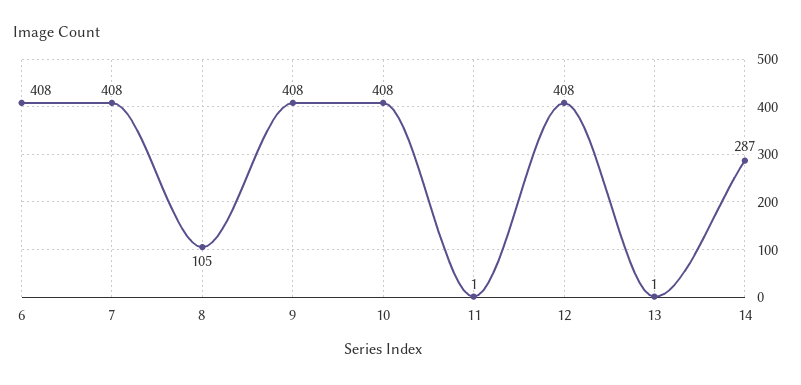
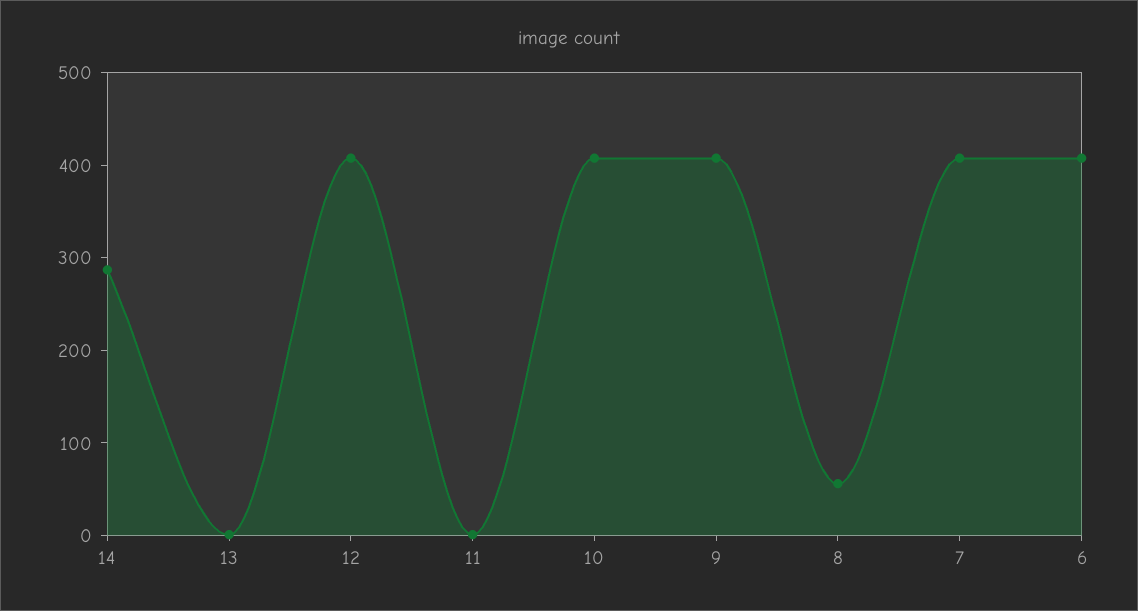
8: 105 -> 60

